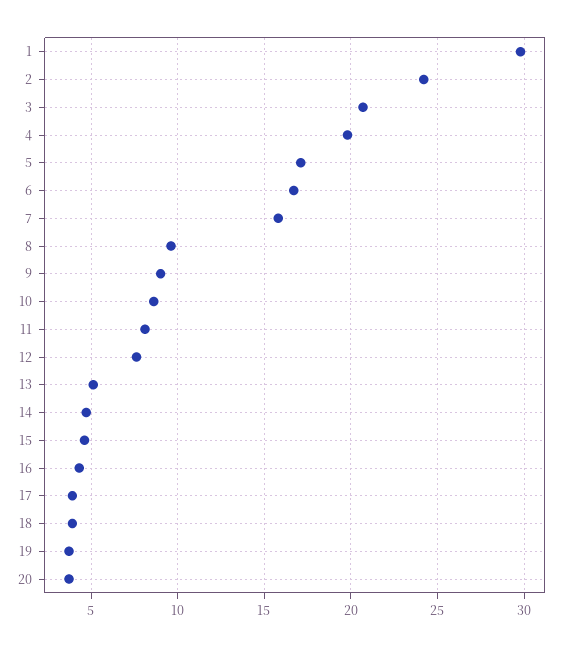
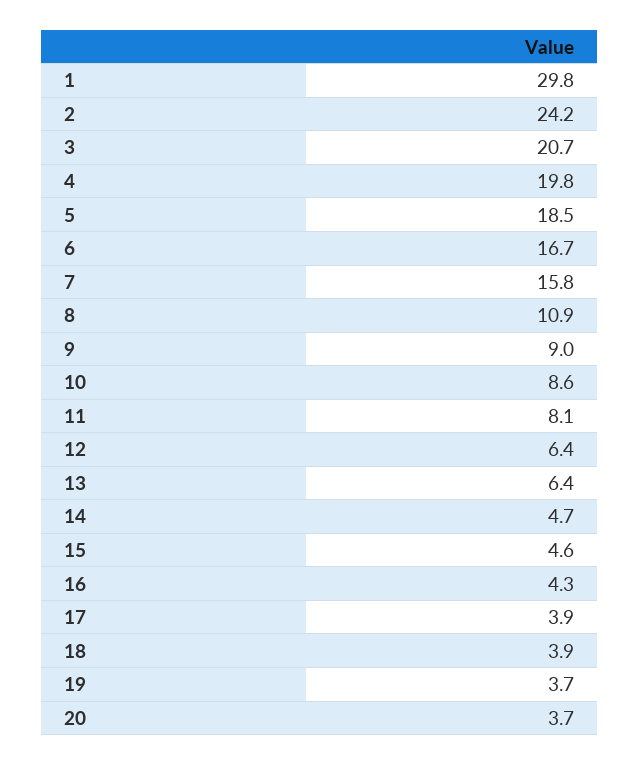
5: 17 -> 18.5
8: 9.5 -> 10.9
12: 7.5 -> 6.4
13: 5 -> 6.4

